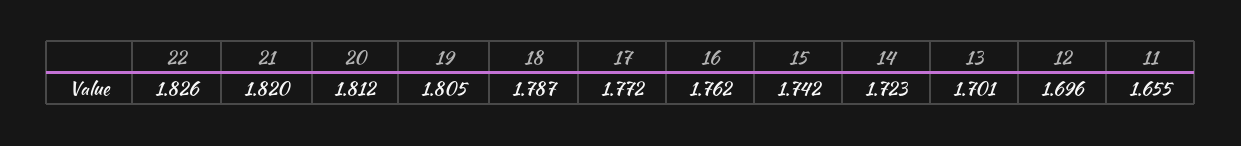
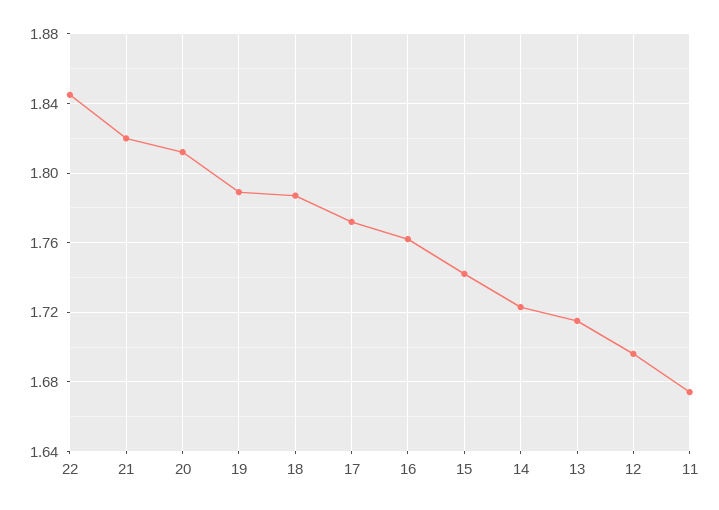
22: 1.826 -> 1.845
19: 1.805 -> 1.79
13: 1.701 -> 1.715
11: 1.655 -> 1.675

